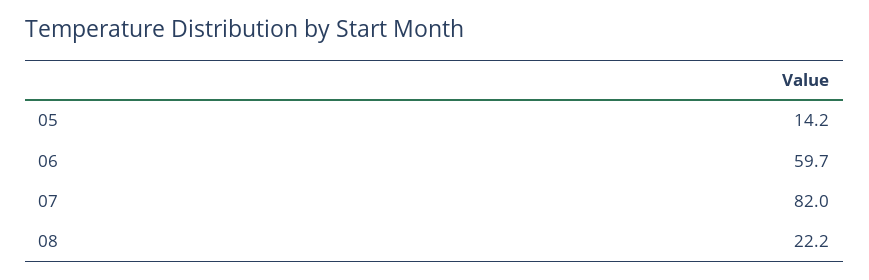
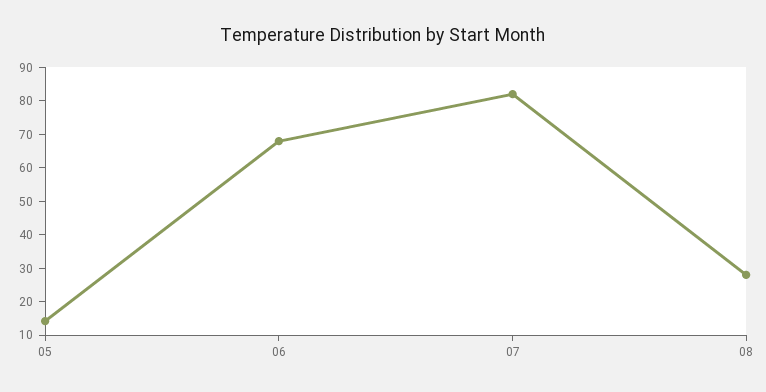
06: 59.7 -> 67.5
08: 22.2 -> 27.5

